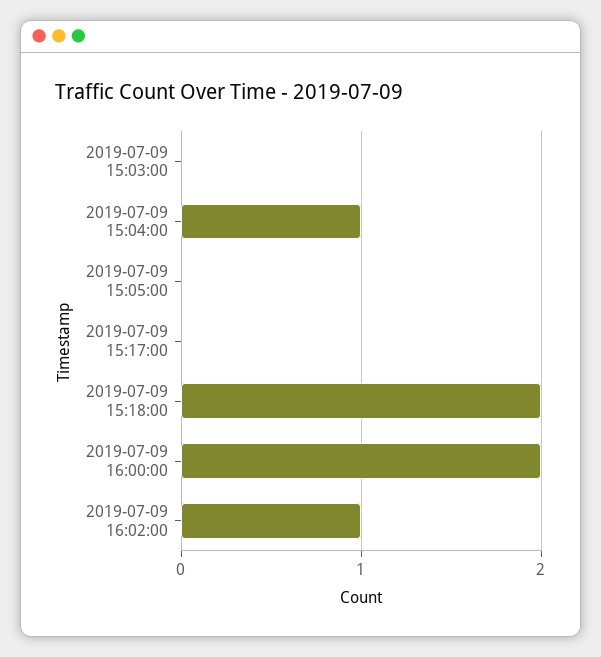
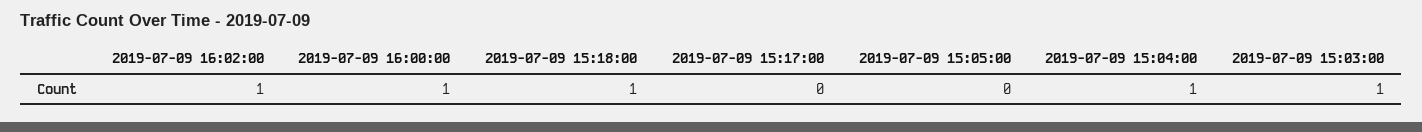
2019-07-09 15:03:00: 0 -> 1
2019-07-09 15:18:00: 2 -> 1
2019-07-09 16:00:00: 2 -> 1

